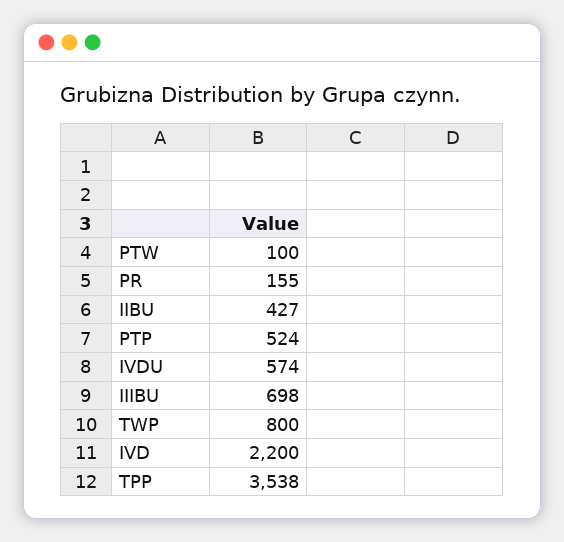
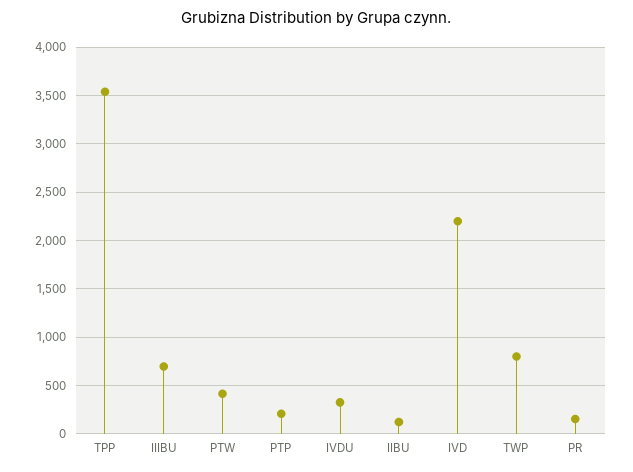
PTW: 100 -> 400
IIBU: 427 -> 100
PTP: 524 -> 200
IVDU: 574 -> 300

